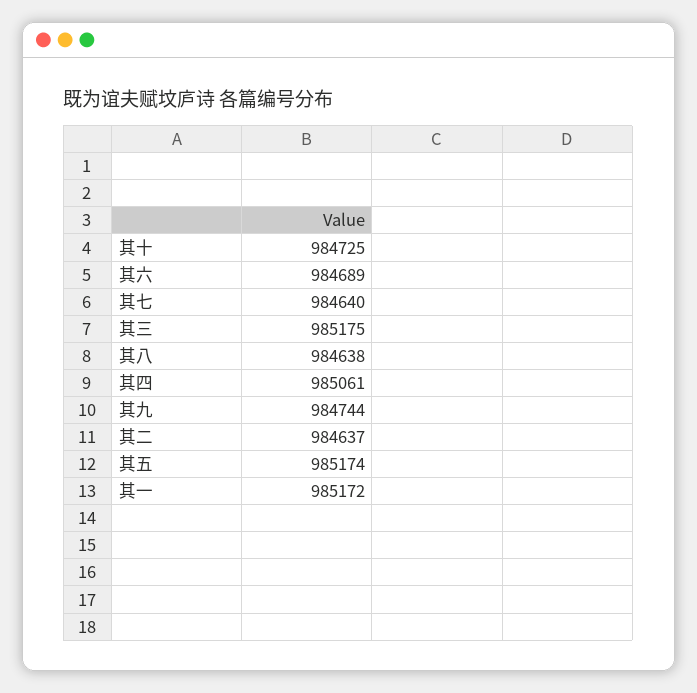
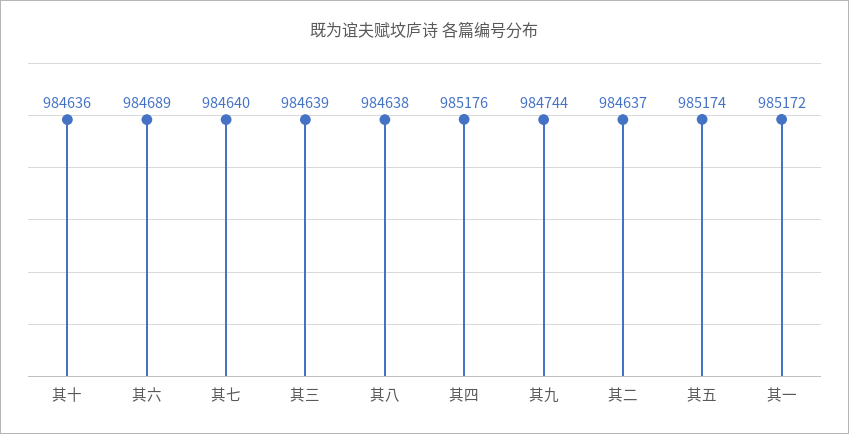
其十: 984725 -> 984636
其三: 985175 -> 984639
其四: 985061 -> 985176

